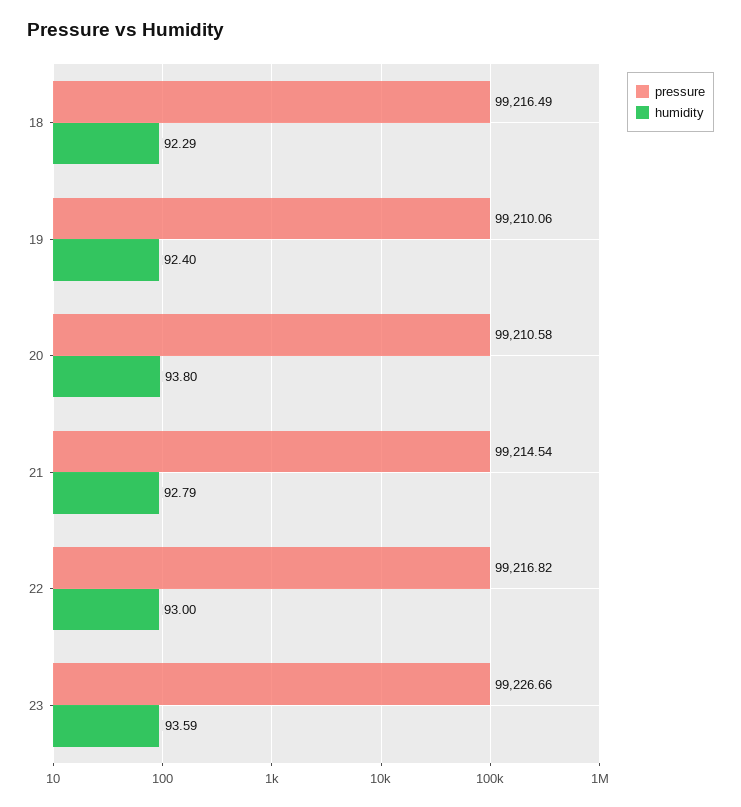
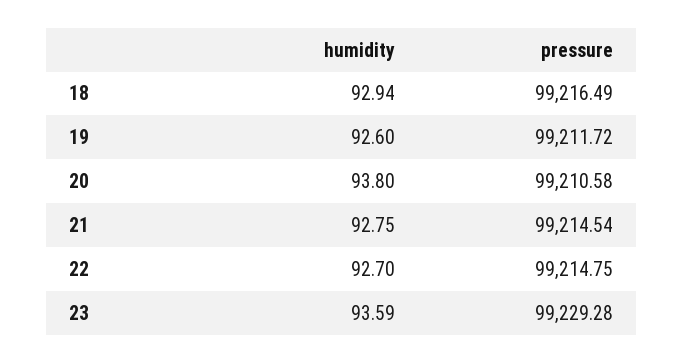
humidity, 18: 92.29 -> 92.94
pressure, 19: 99210.06 -> 99211.72
humidity, 19: 92.4 -> 92.6
humidity, 21: 92.79 -> 92.75
pressure, 22: 99216.82 -> 99214.75
humidity, 22: 93 -> 92.7
pressure, 23: 99226.66 -> 99229.28

